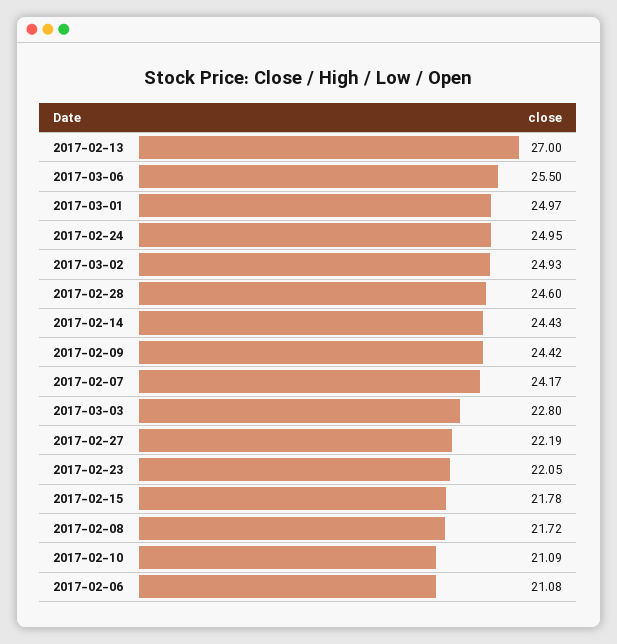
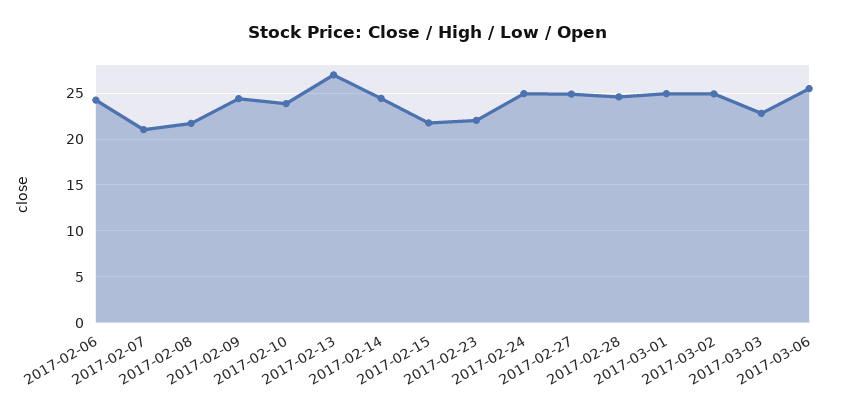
2017-02-07: 24.17 -> 21
2017-02-27: 22.19 -> 25
2017-02-10: 21.09 -> 24
2017-02-06: 21.08 -> 24

